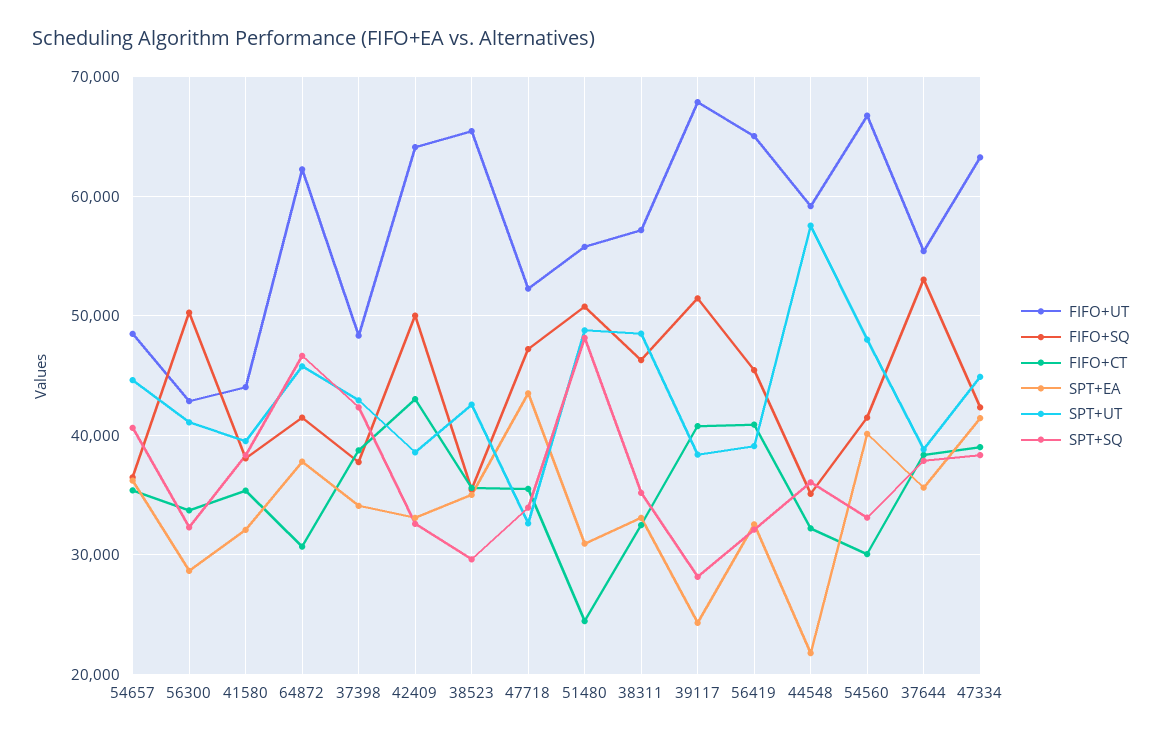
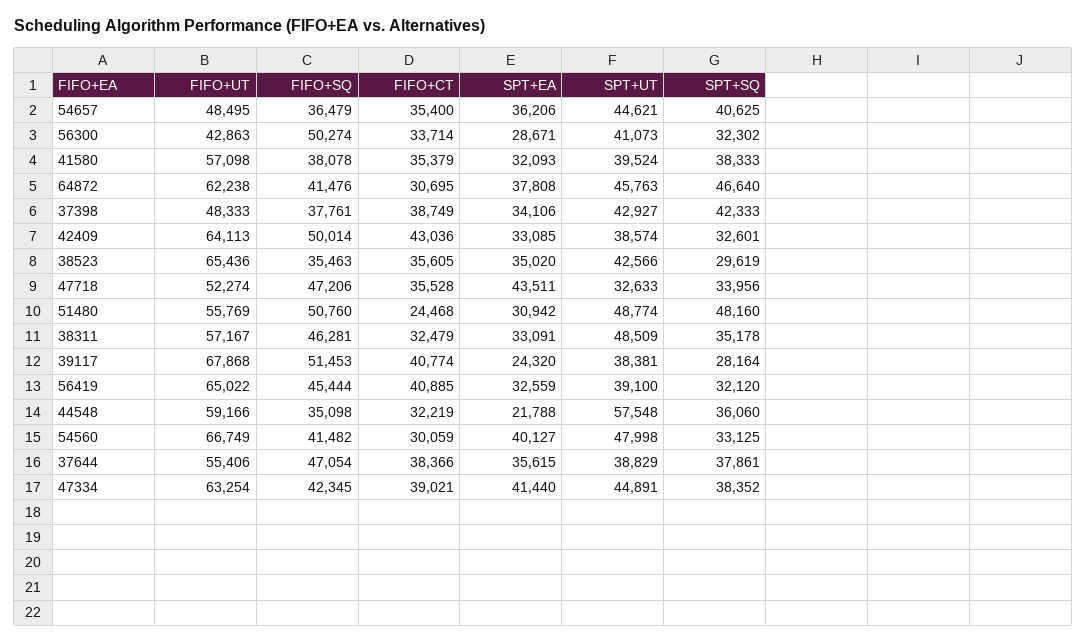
FIFO+UT, 41580: 44000 -> 57098
FIFO+SQ, 37644: 53000 -> 47054

